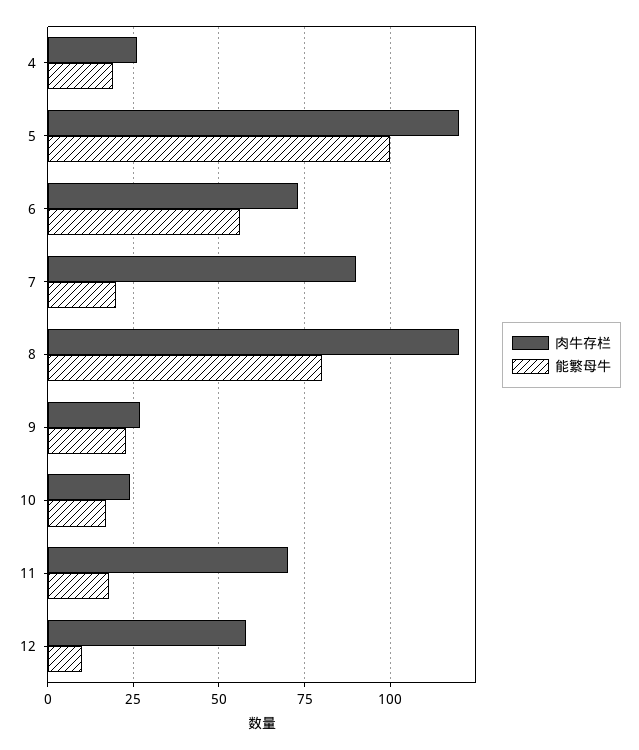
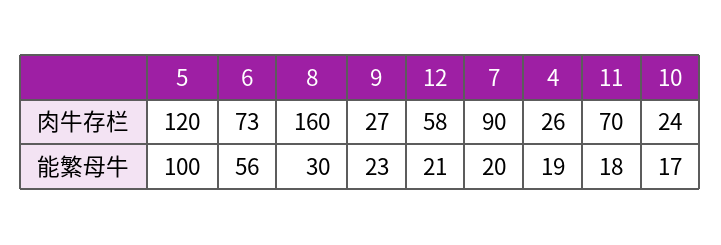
肉牛存栏, 8: 120 -> 160
能繁母牛, 8: 80 -> 30
能繁母牛, 12: 10 -> 21

